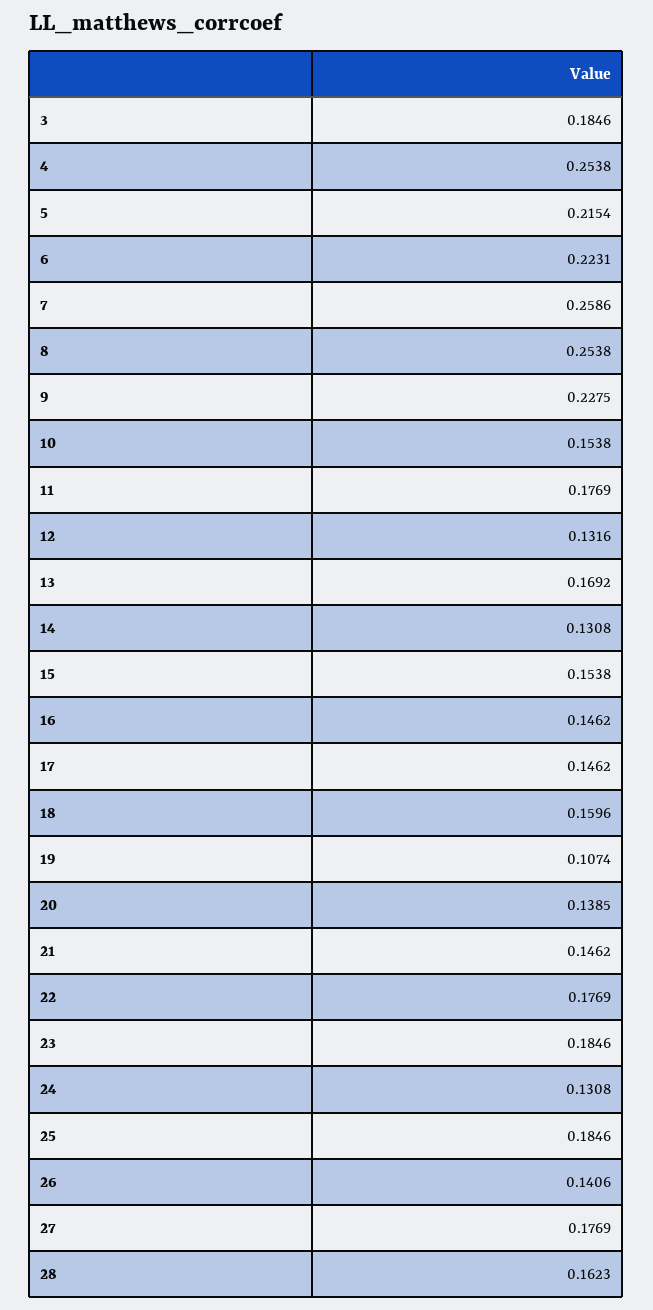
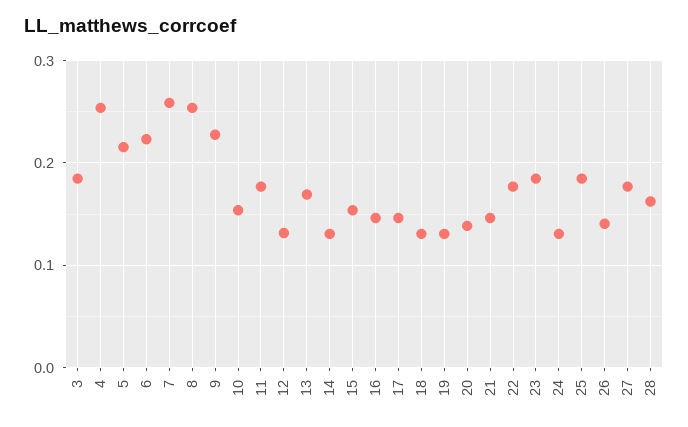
18: 0.1596 -> 0.13
19: 0.1074 -> 0.13

